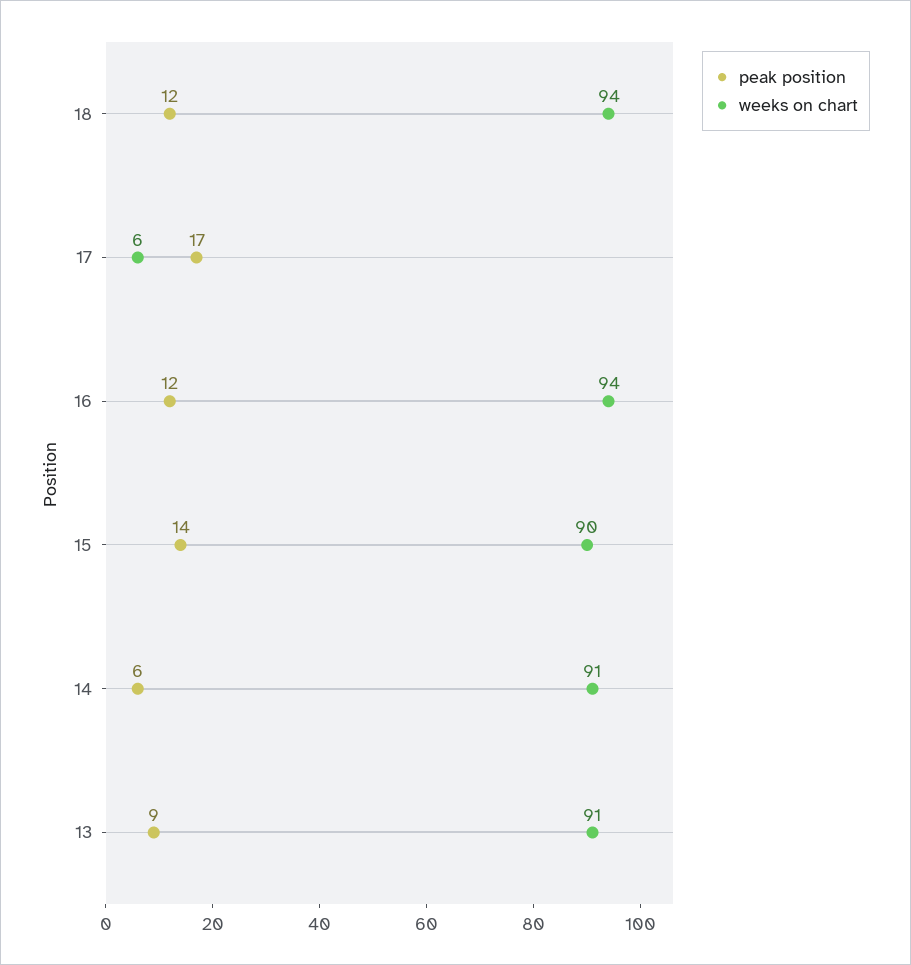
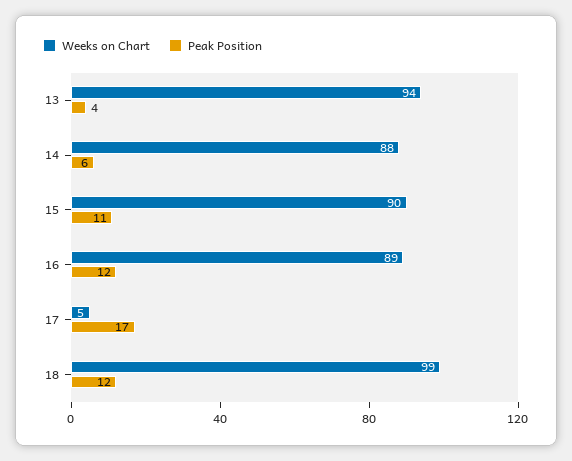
weeks on chart, 18: 94 -> 99
weeks on chart, 17: 6 -> 5
weeks on chart, 16: 94 -> 89
peak position, 15: 14 -> 11
weeks on chart, 14: 91 -> 88
peak position, 13: 9 -> 4
weeks on chart, 13: 91 -> 94

